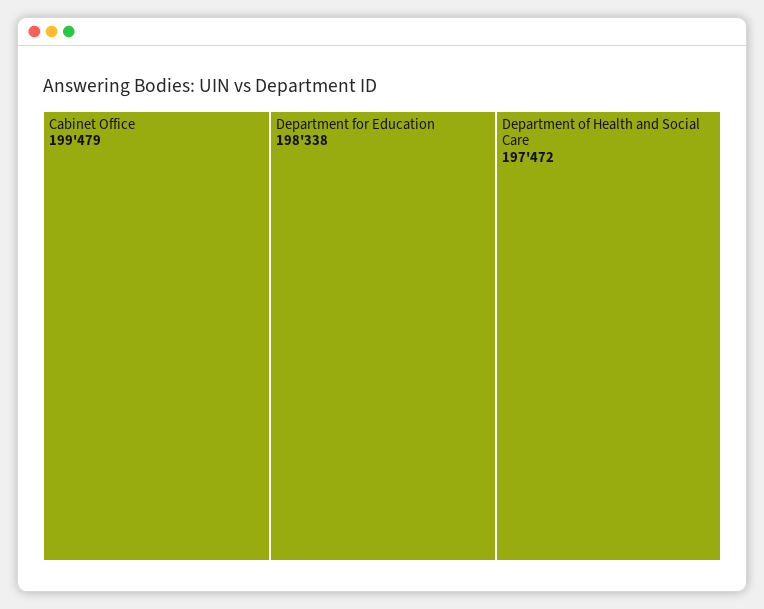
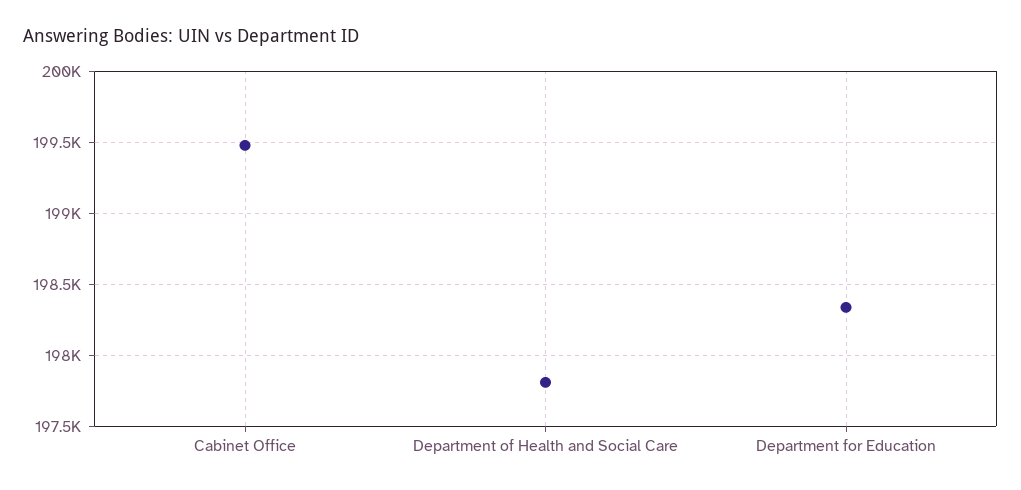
Department of Health and Social Care: 197472 -> 197800

